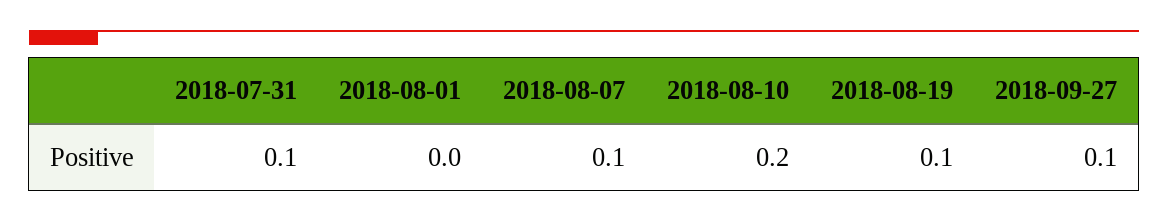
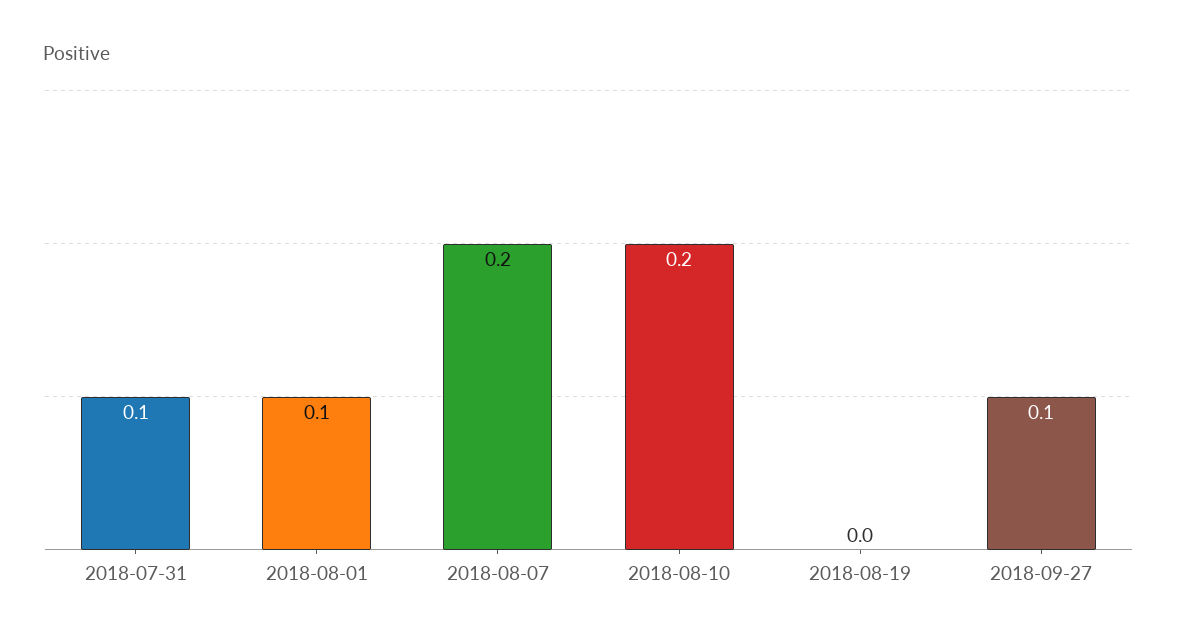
2018-08-01: 0 -> 0.1
2018-08-07: 0.1 -> 0.2
2018-08-19: 0.1 -> 0

